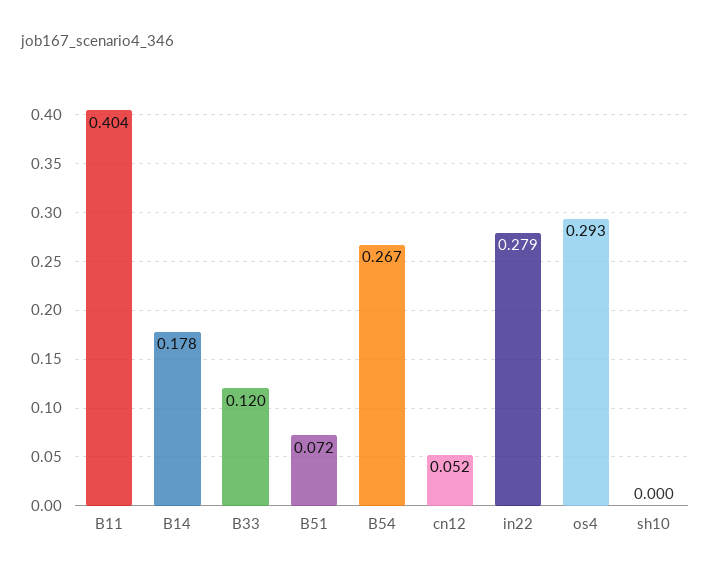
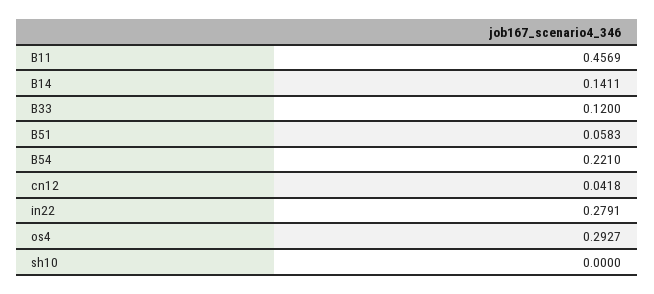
B11: 0.404 -> 0.4569
B14: 0.178 -> 0.1411
B51: 0.072 -> 0.0583
B54: 0.267 -> 0.221
cn12: 0.052 -> 0.0418

